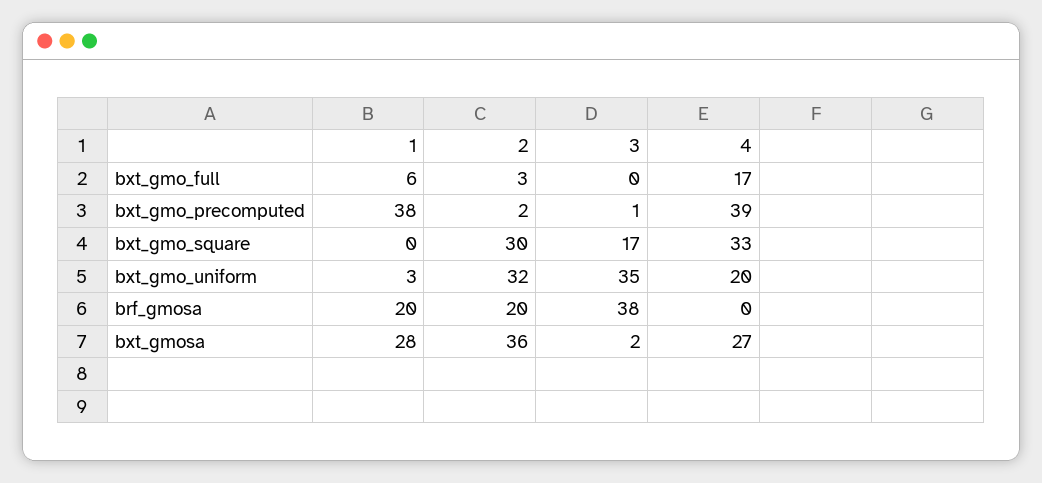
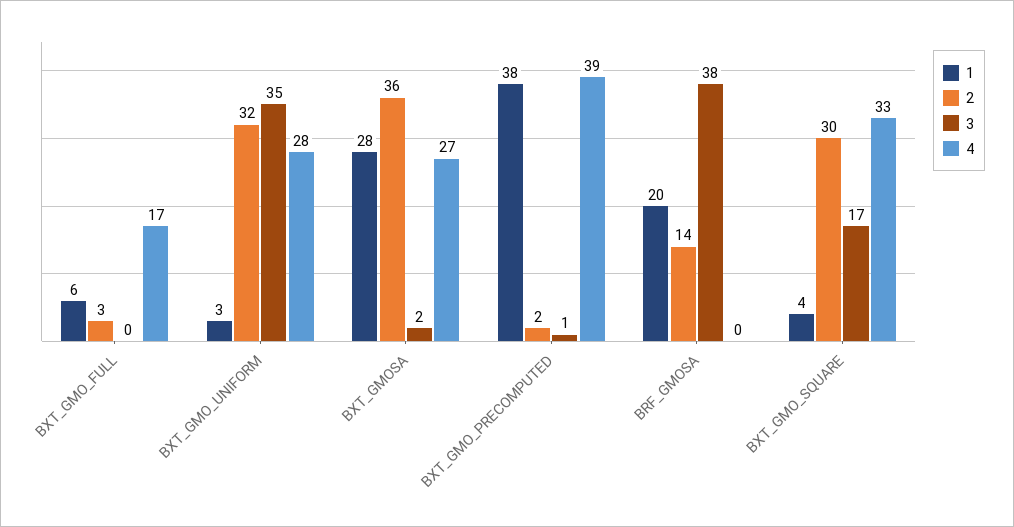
1, bxt_gmo_square: 0 -> 4
4, bxt_gmo_uniform: 20 -> 28
2, brf_gmosa: 20 -> 14

